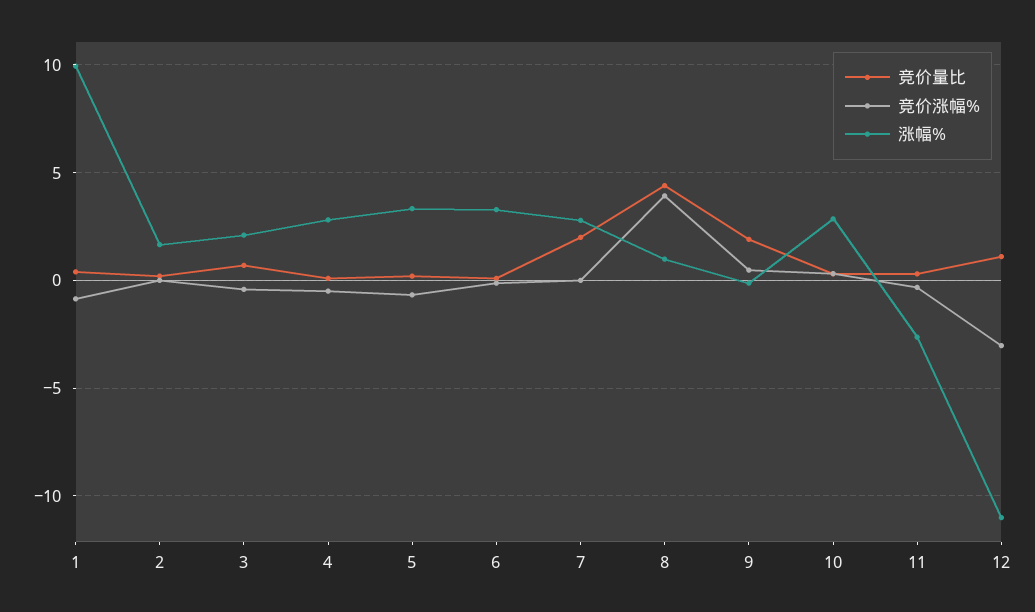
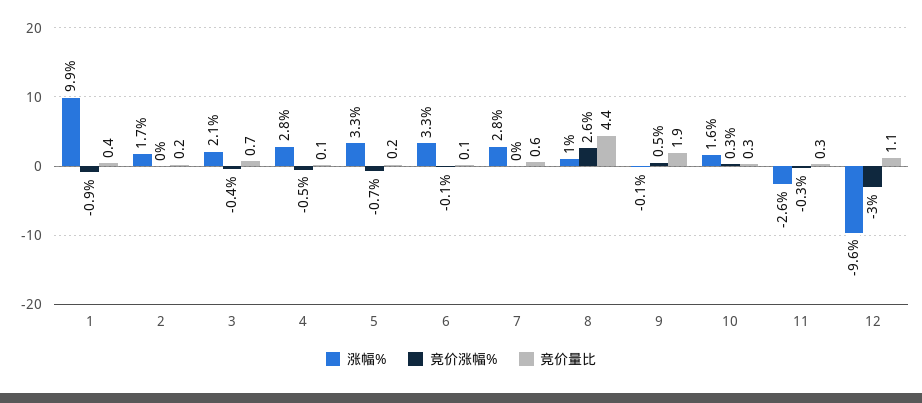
竞价量比, 7: 2 -> 0.6
竞价涨幅%, 8: 4 -> 2.6
涨幅%, 10: 3 -> 1.6
涨幅%, 12: -11 -> -9.6

